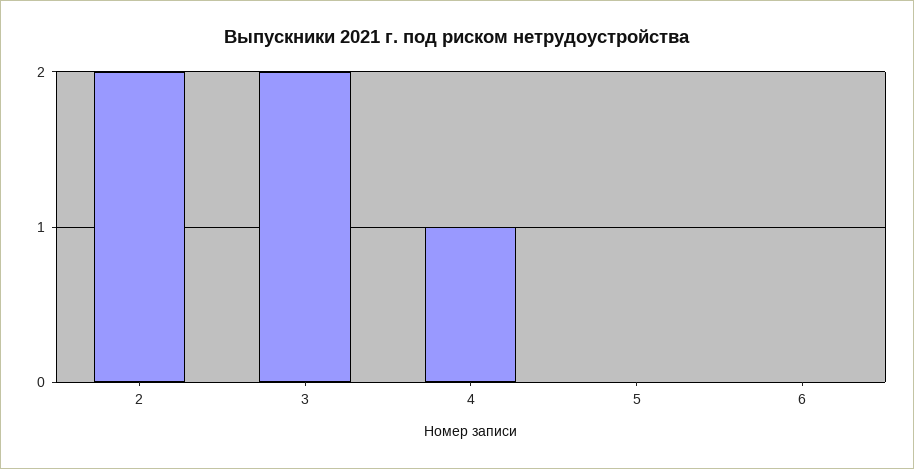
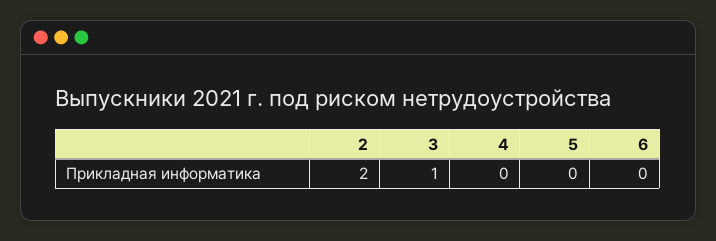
3: 2 -> 1
4: 1 -> 0

